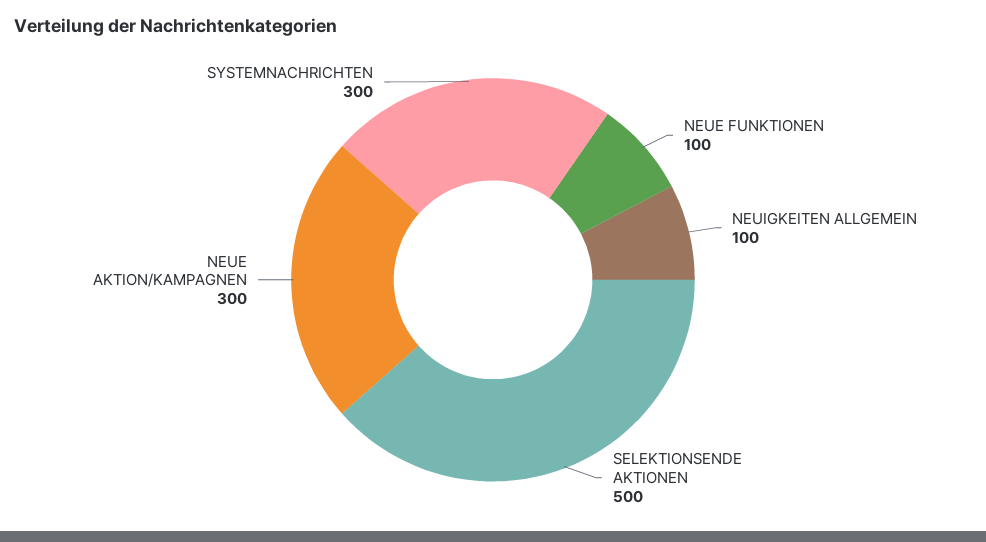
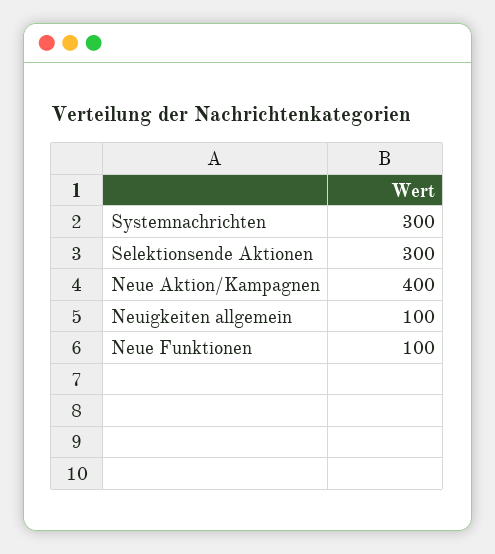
SELEKTIONSENDE AKTIONEN: 500 -> 300
NEUE AKTION/KAMPAGNEN: 300 -> 400

